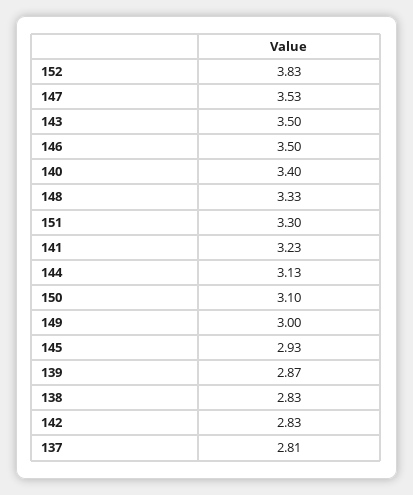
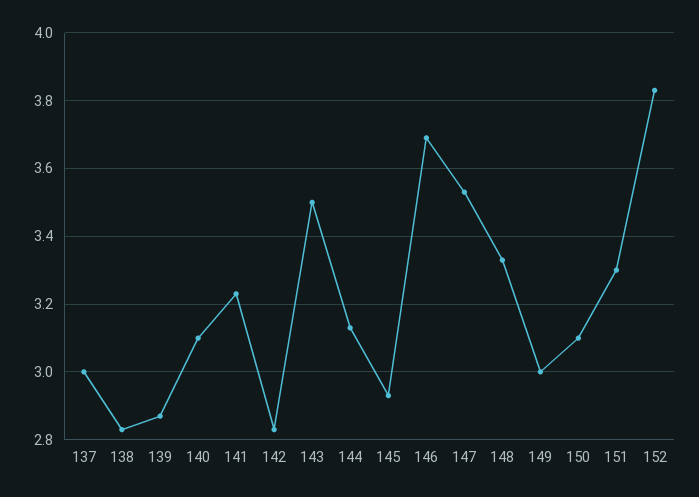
146: 3.5 -> 3.7
140: 3.4 -> 3.1
137: 2.81 -> 3

